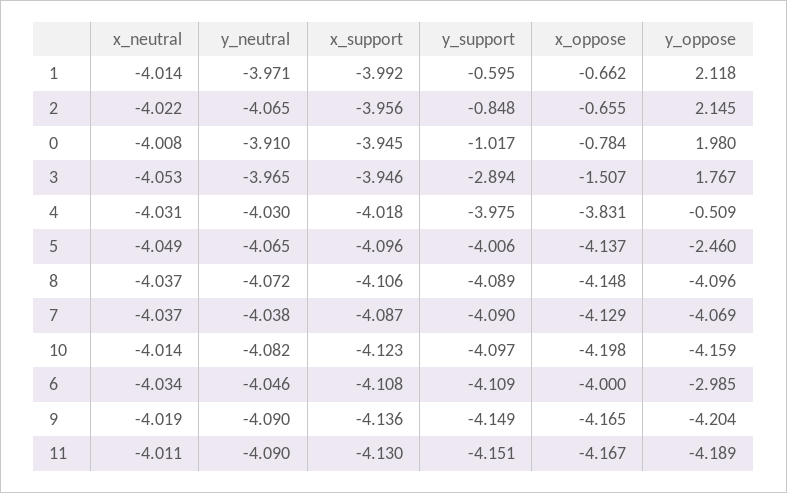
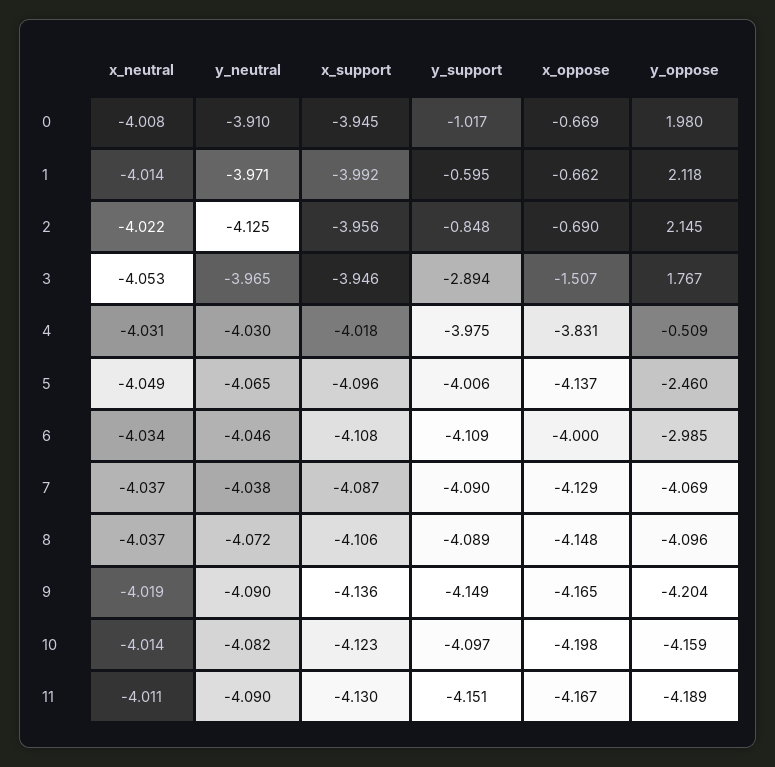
y_neutral, 2: -4.065 -> -4.125
x_oppose, 2: -0.655 -> -0.69
x_oppose, 0: -0.784 -> -0.669

